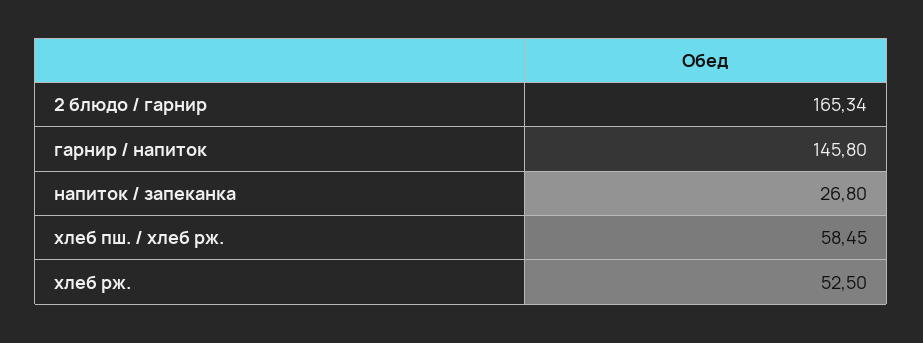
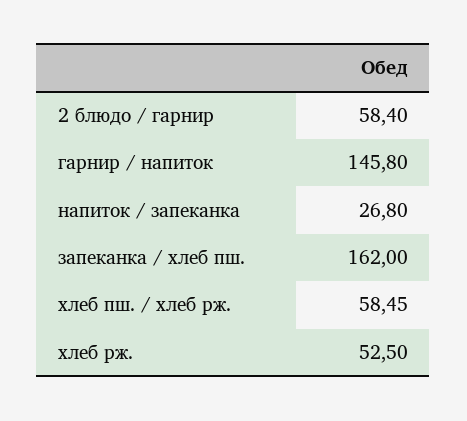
2 блюдо / гарнир: 165.34 -> 58.4
запеканка / хлеб пш.: none -> 162

